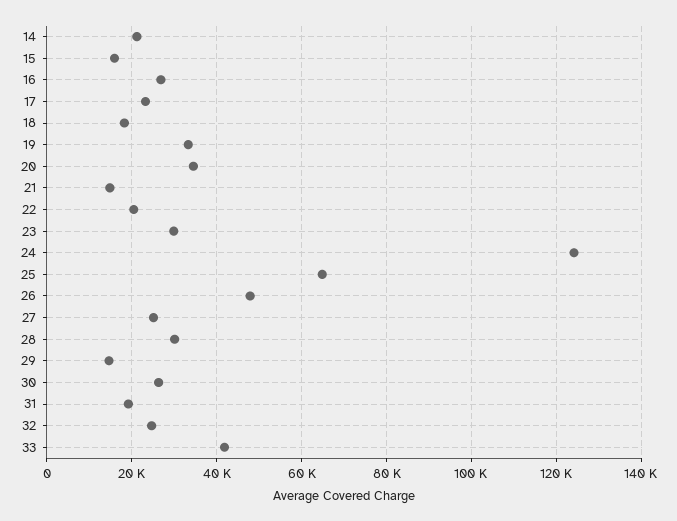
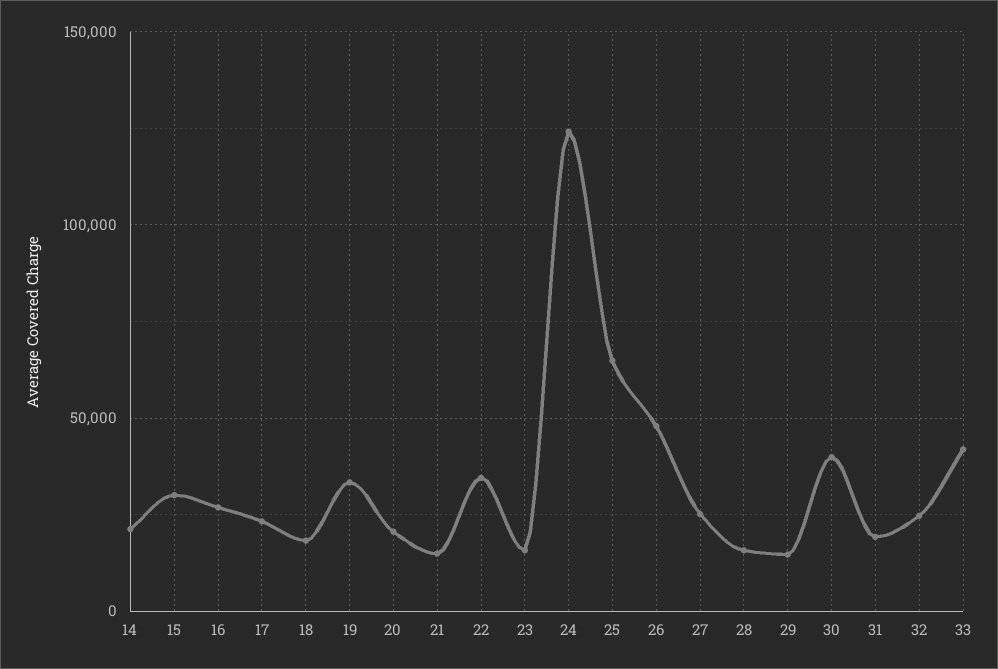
15: 16000 -> 30000
20: 34000 -> 20000
22: 20000 -> 35000
23: 30000 -> 15000
28: 30000 -> 15000
30: 26000 -> 40000

